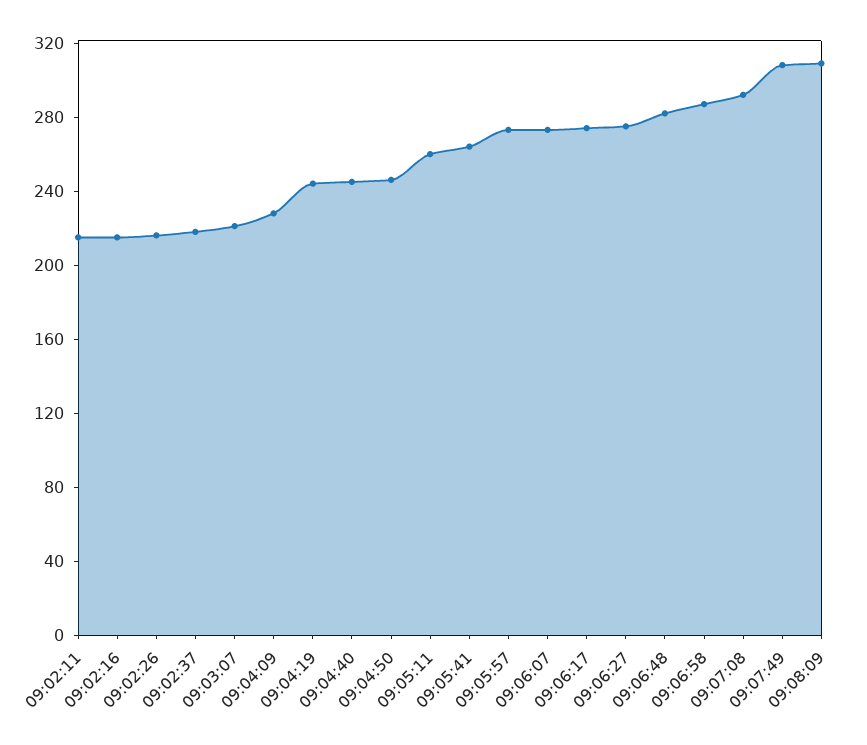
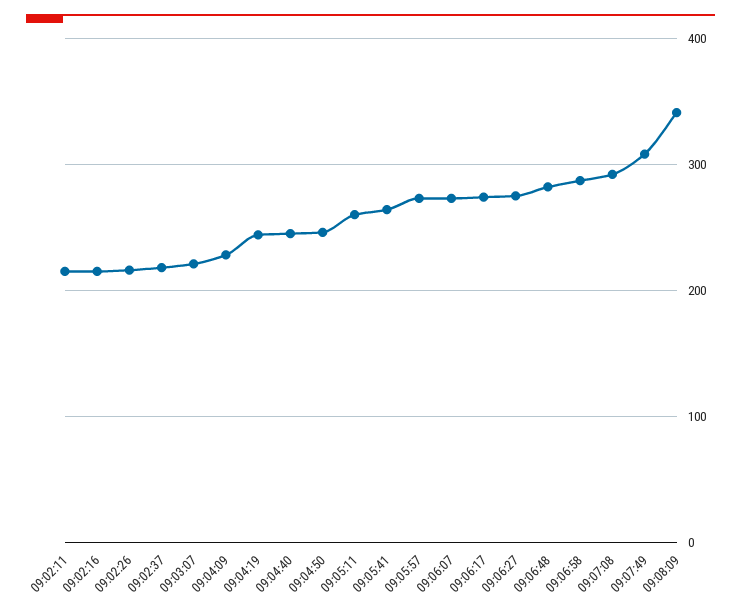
09:08:09: 310 -> 340

